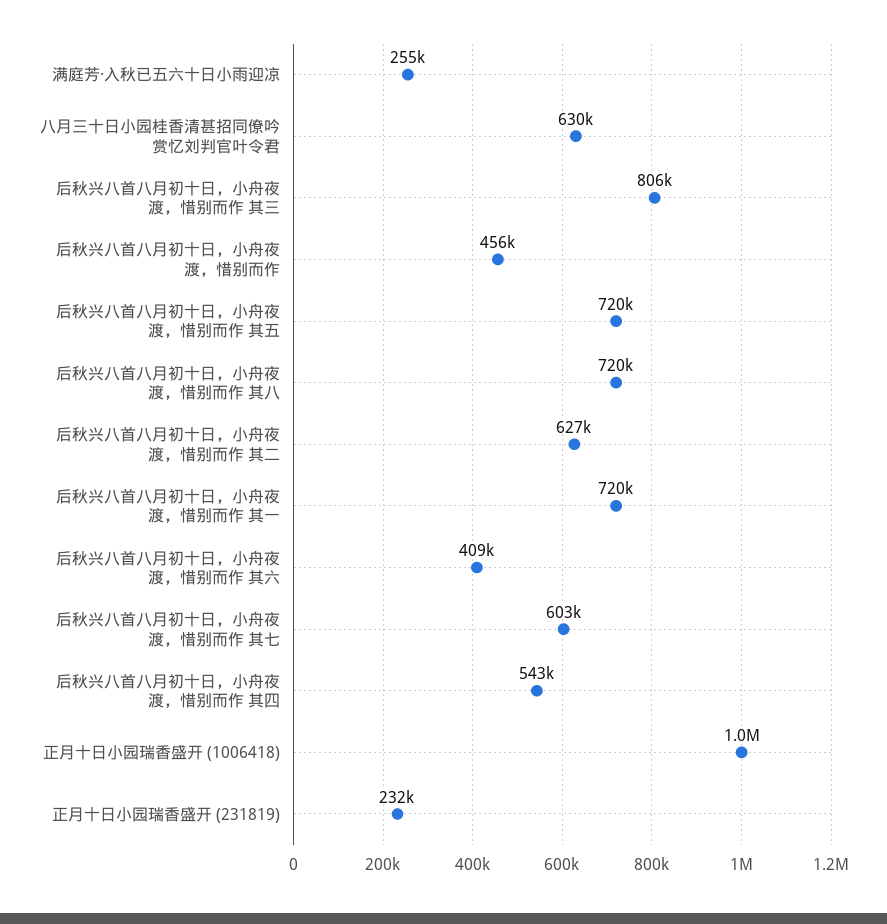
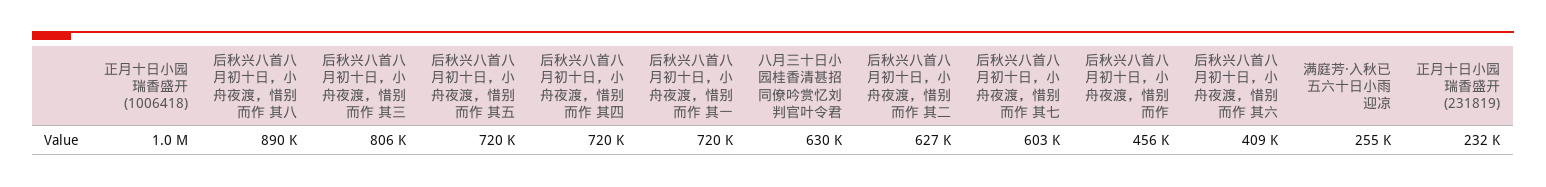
后秋兴八首八月初十日，小舟夜渡，惜别而作 其八: 720000 -> 890000
后秋兴八首八月初十日，小舟夜渡，惜别而作 其四: 543000 -> 720000

